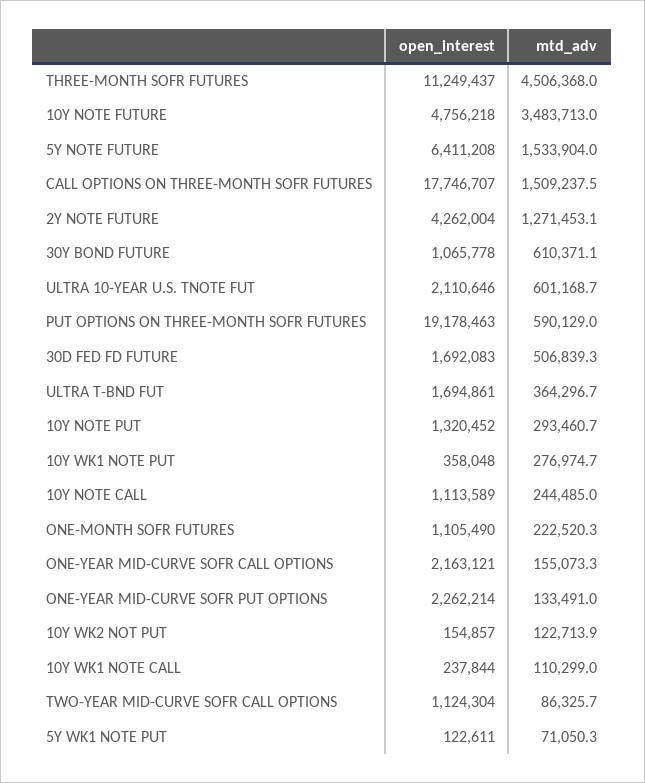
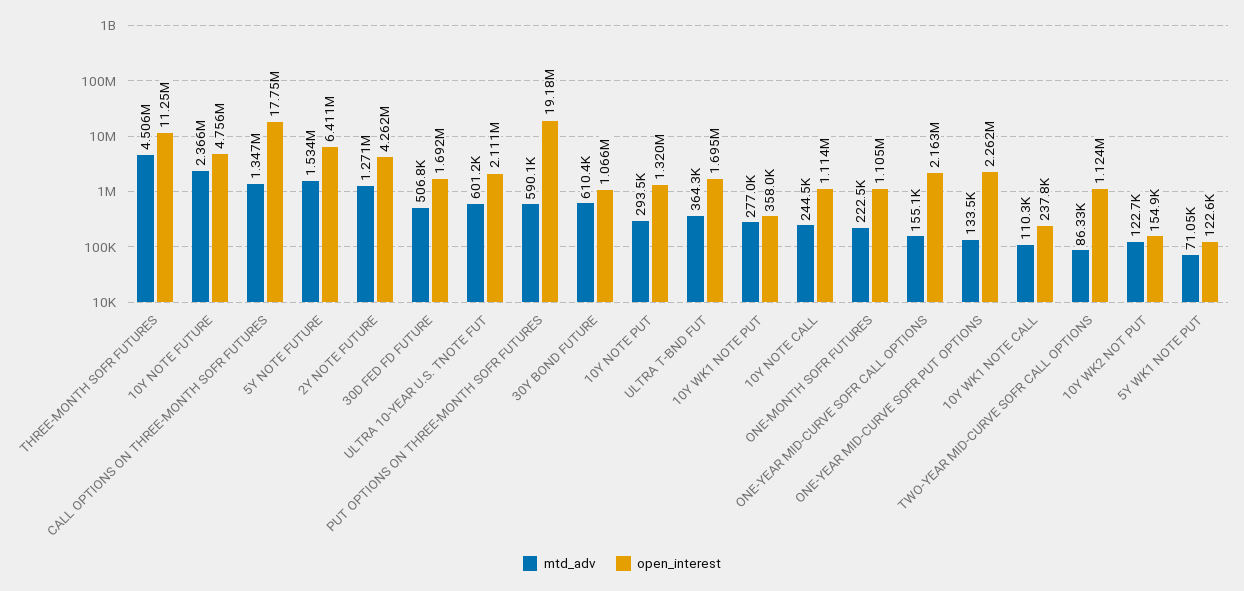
mtd_adv, 10Y NOTE FUTURE: 3483713 -> 2366000
mtd_adv, CALL OPTIONS ON THREE-MONTH SOFR FUTURES: 1509237.5 -> 1347000

